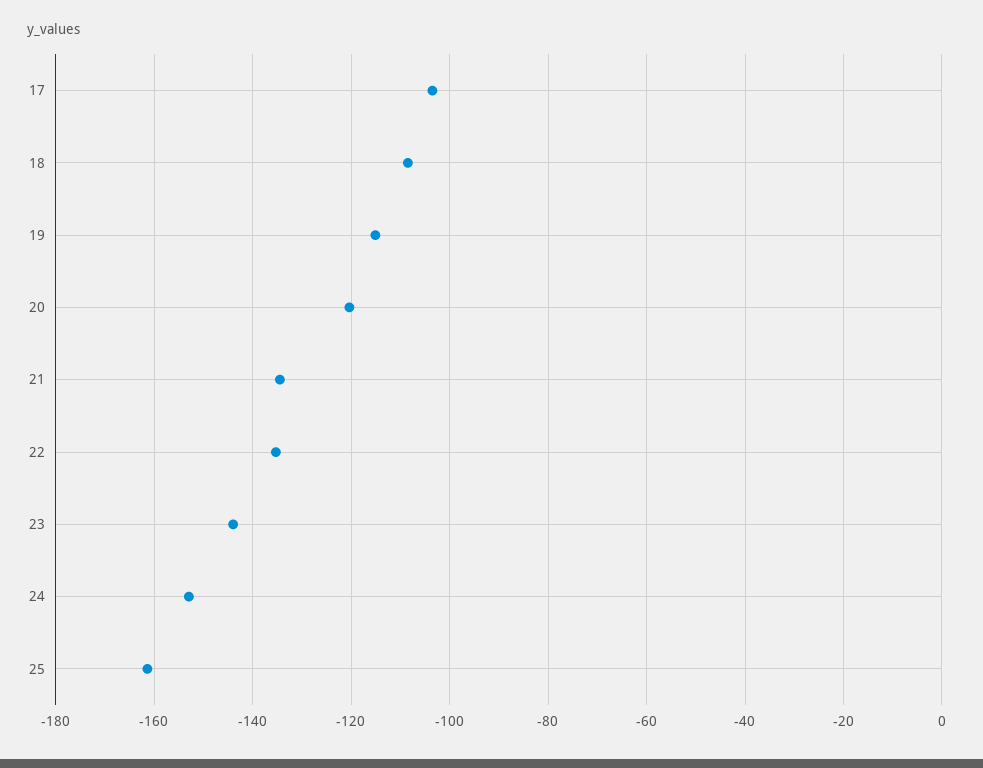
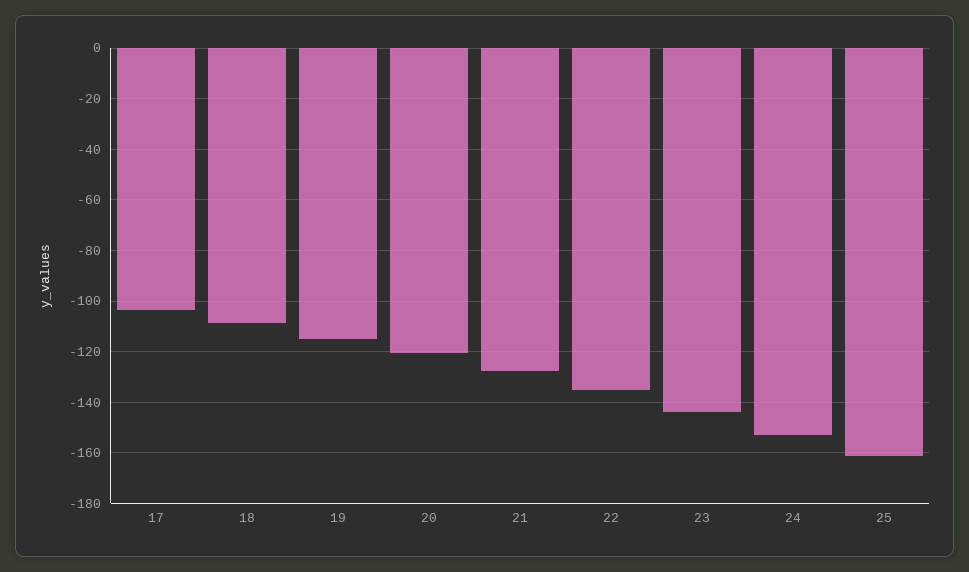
21: -134 -> -127.5

